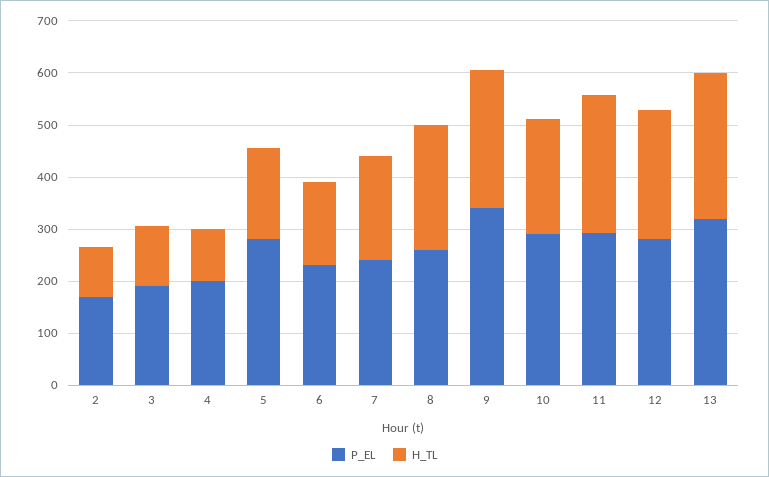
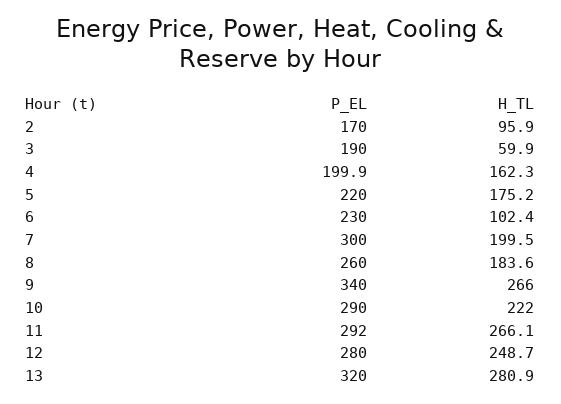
H_TL, 3: 120 -> 59.9
H_TL, 4: 100 -> 162.3
P_EL, 5: 280 -> 220
H_TL, 6: 160 -> 102.4
P_EL, 7: 240 -> 300
H_TL, 8: 240 -> 183.6

